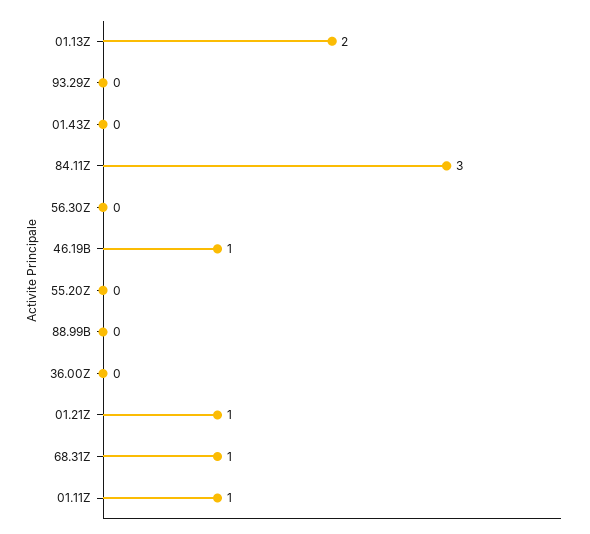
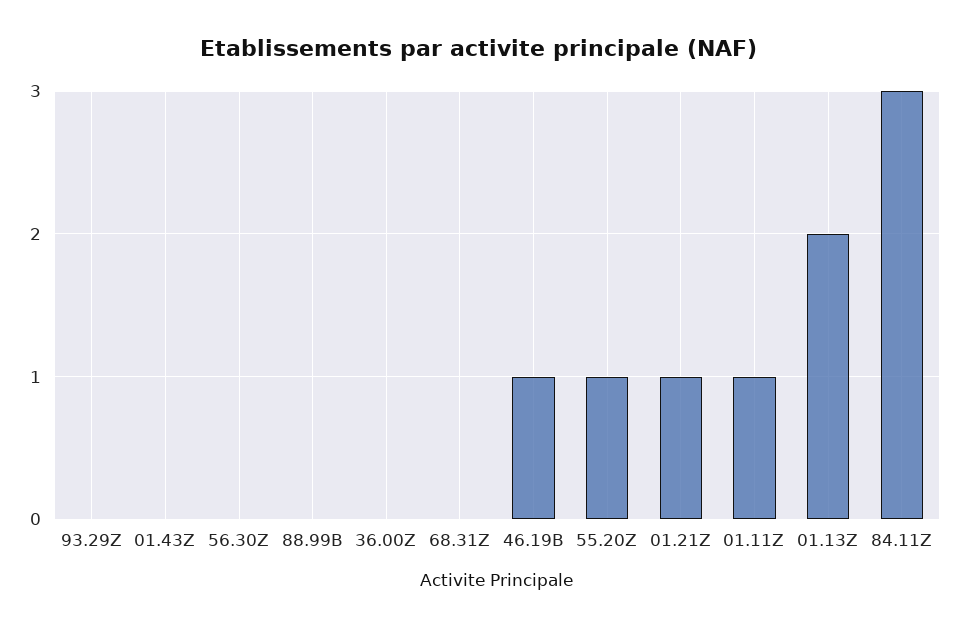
55.20Z: 0 -> 1
68.31Z: 1 -> 0

